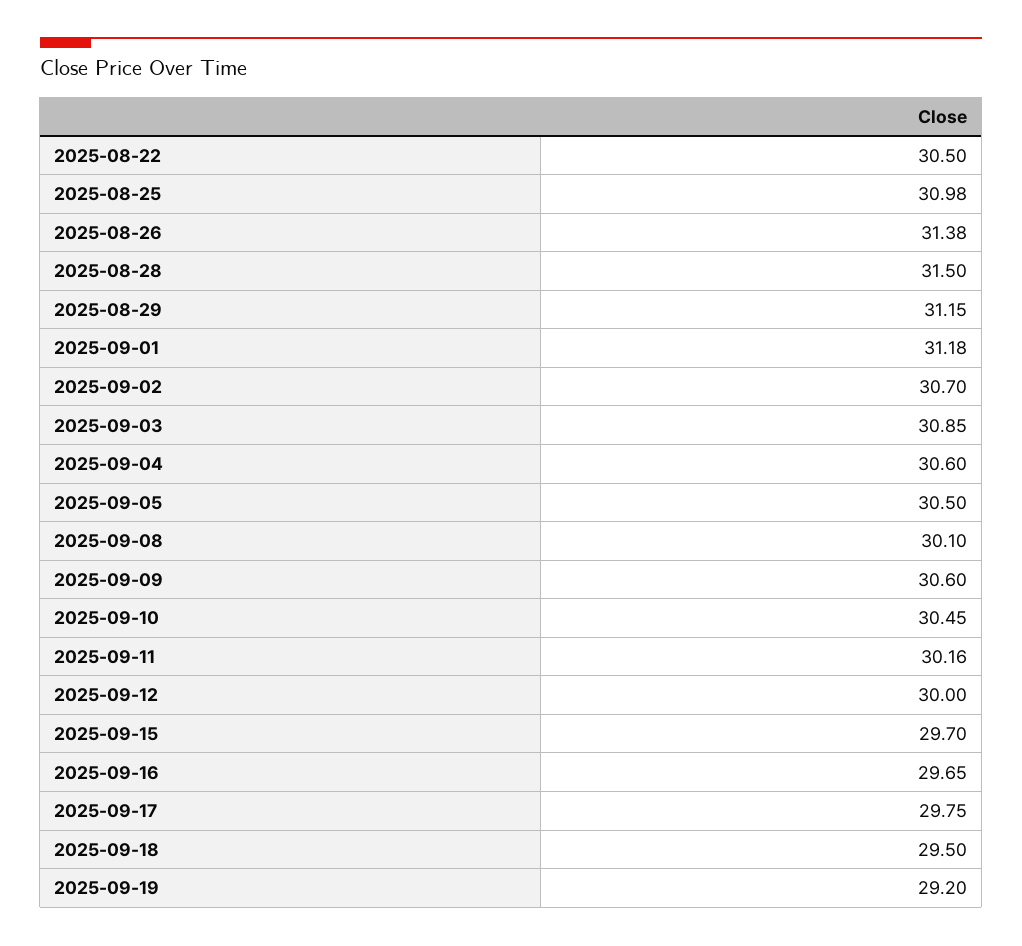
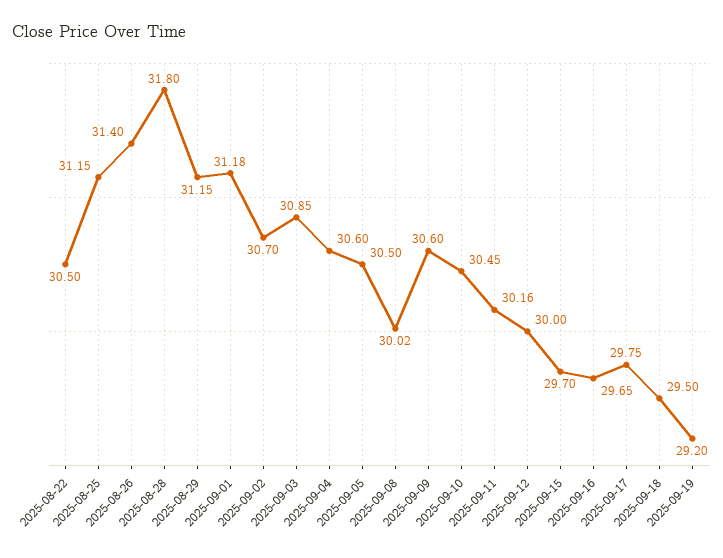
2025-08-25: 30.98 -> 31.15
2025-08-26: 31.38 -> 31.4
2025-08-28: 31.5 -> 31.8
2025-09-08: 30.1 -> 30.02

